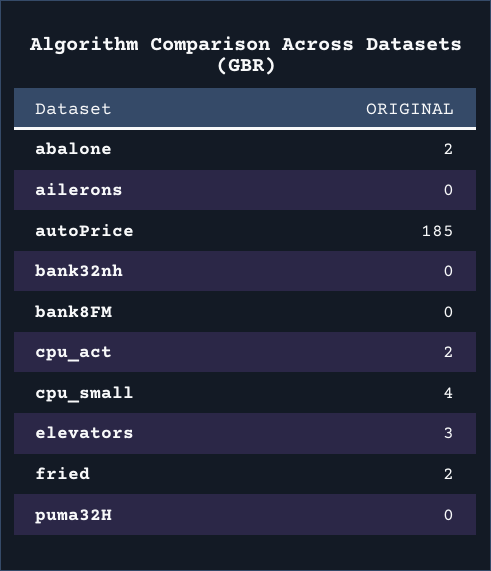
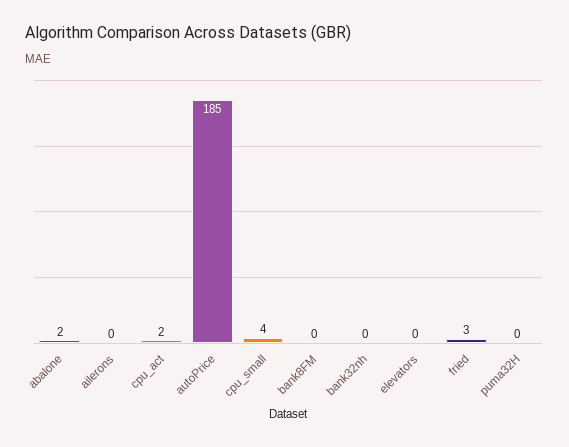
elevators: 3 -> 0
fried: 2 -> 3

